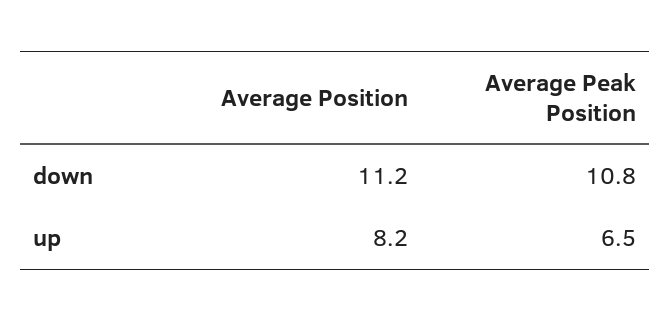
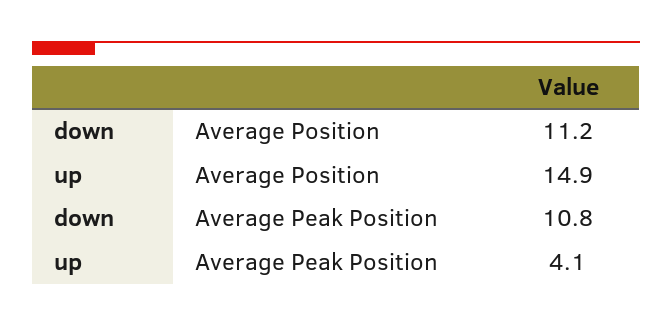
Average Position, up: 8.2 -> 14.9
Average Peak Position, up: 6.5 -> 4.1

